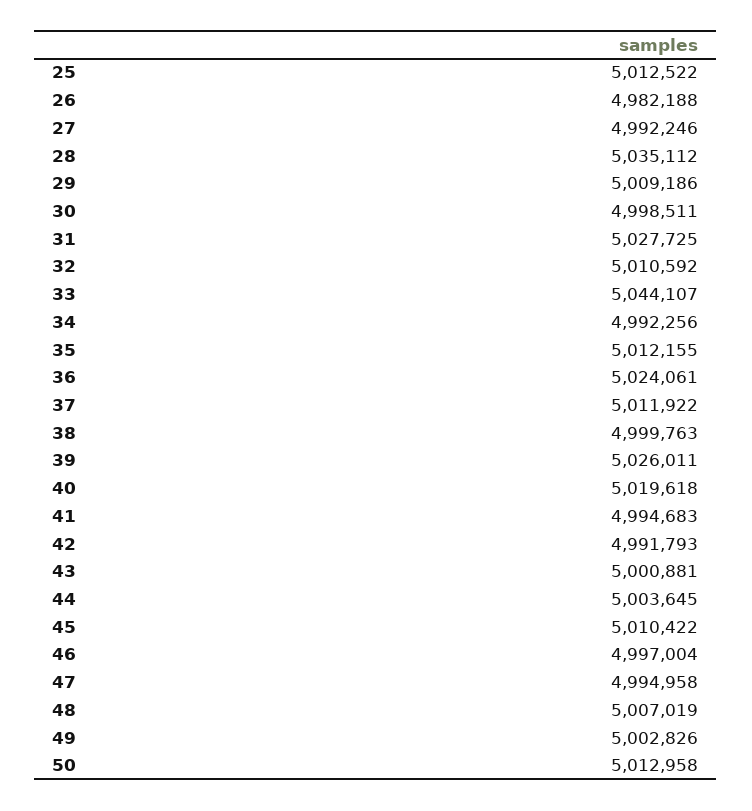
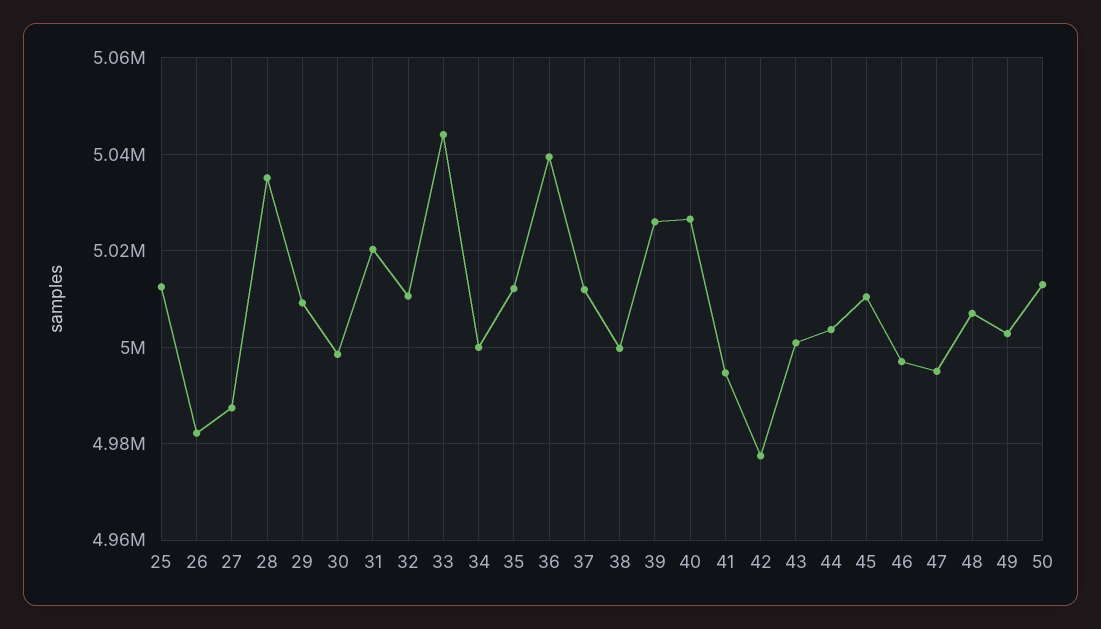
27: 4992246 -> 4988000
31: 5027725 -> 5020000
34: 4992256 -> 5000000
36: 5024061 -> 5040000
40: 5019618 -> 5026000
42: 4991793 -> 4978000

